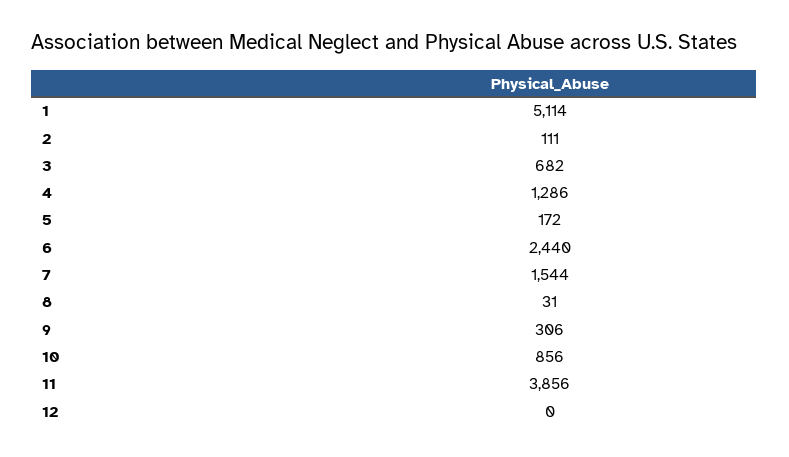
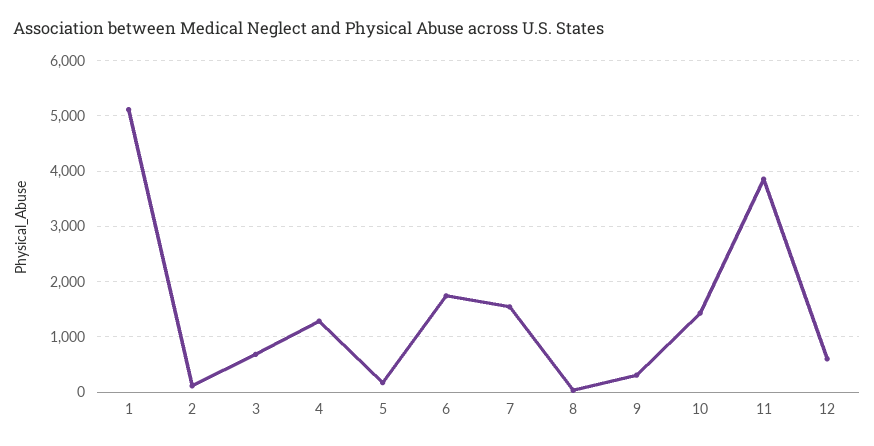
6: 2440 -> 1800
10: 856 -> 1400
12: 0 -> 600

